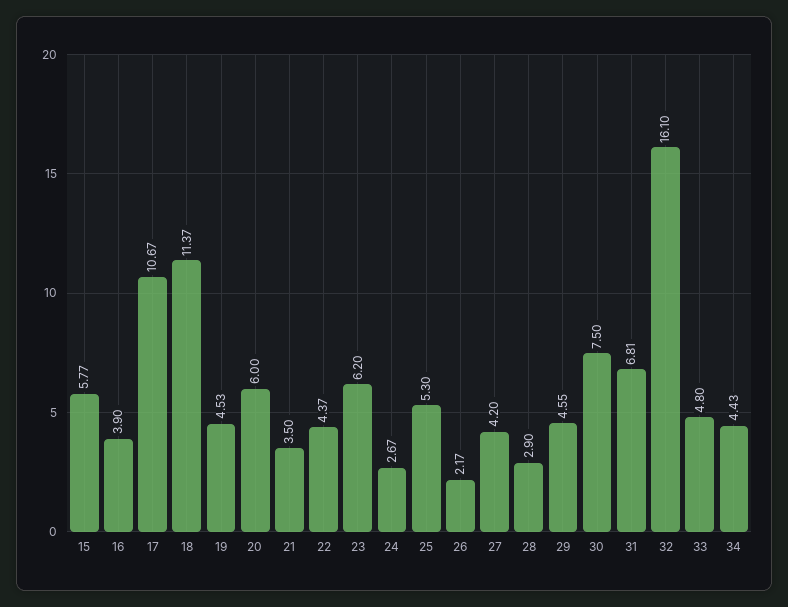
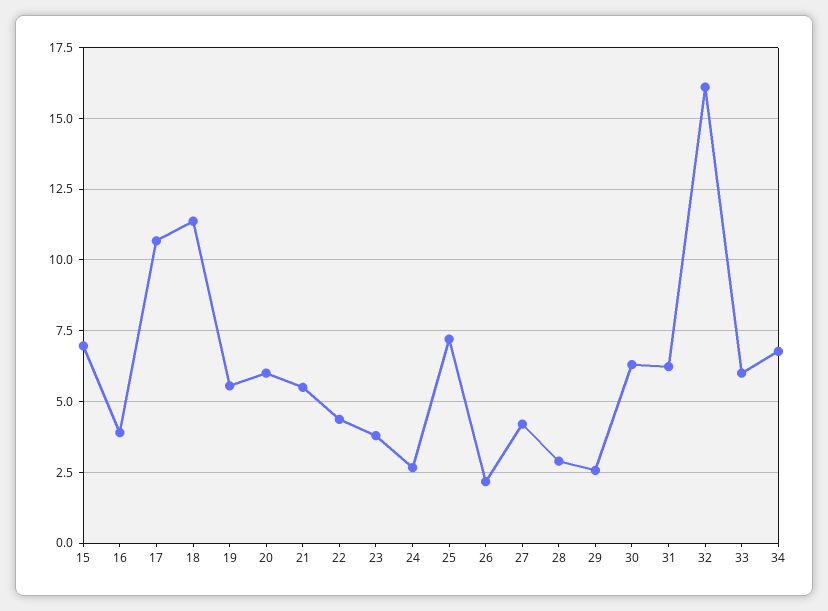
15: 5.77 -> 7
19: 4.53 -> 5.5
21: 3.5 -> 5.5
23: 6.2 -> 3.75
25: 5.3 -> 7.25
29: 4.55 -> 2.5
30: 7.5 -> 6.25
31: 6.81 -> 6.25
33: 4.8 -> 6
34: 4.43 -> 6.75

